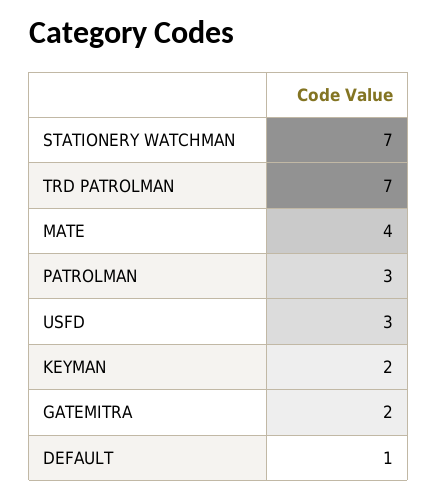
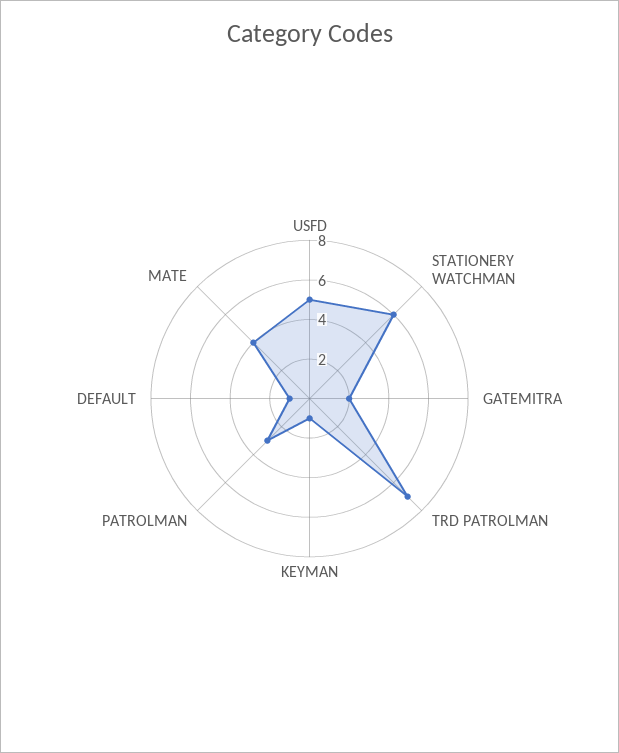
STATIONERY WATCHMAN: 7 -> 6
USFD: 3 -> 5
KEYMAN: 2 -> 1

